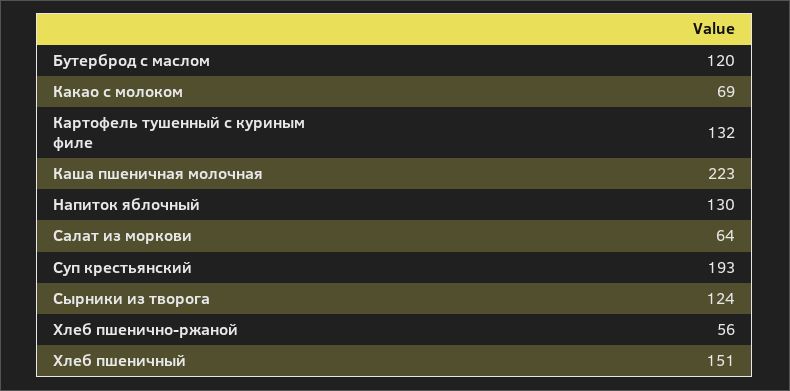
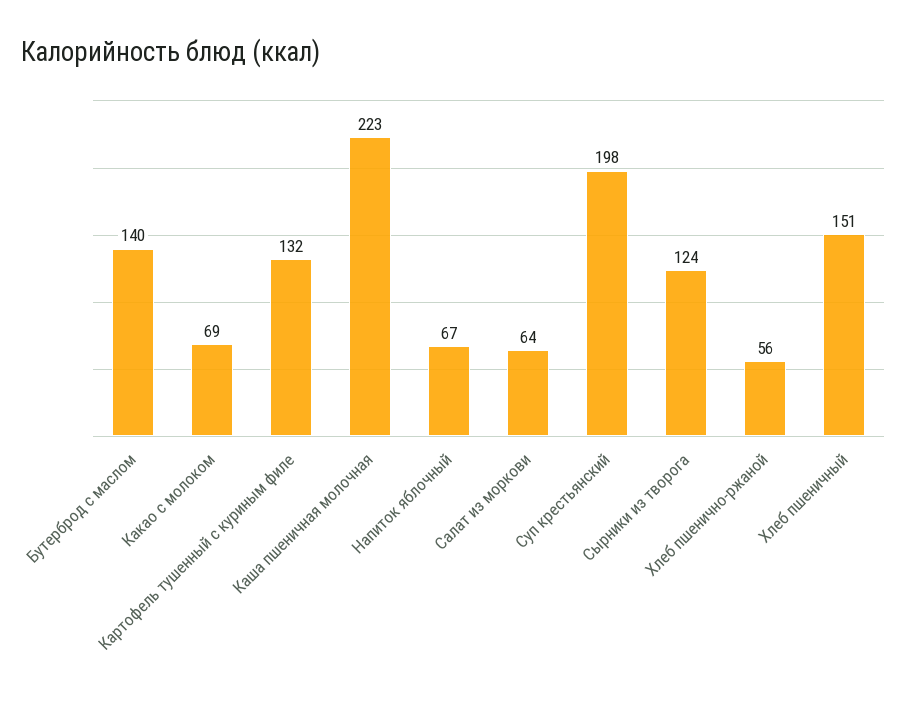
Бутерброд с маслом: 120 -> 140
Напиток яблочный: 130 -> 67
Суп крестьянский: 193 -> 198

